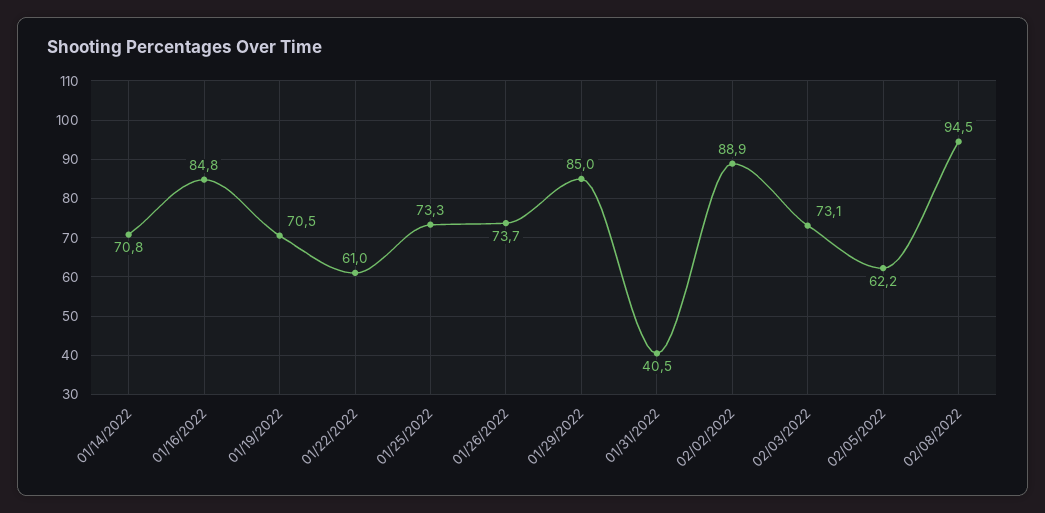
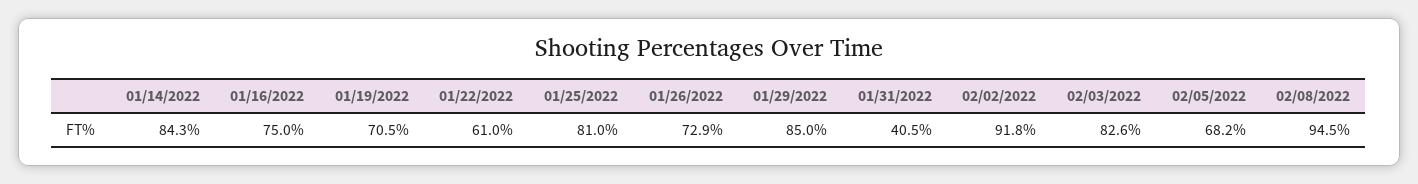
01/14/2022: 70.8 -> 84.3
01/16/2022: 84.8 -> 75
01/25/2022: 73.3 -> 81
01/26/2022: 73.7 -> 72.9
02/02/2022: 88.9 -> 91.8
02/03/2022: 73.1 -> 82.6
02/05/2022: 62.2 -> 68.2

